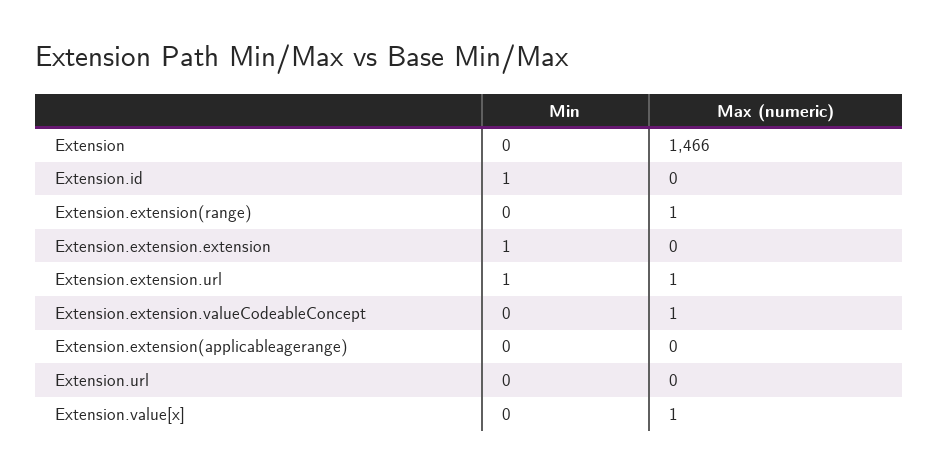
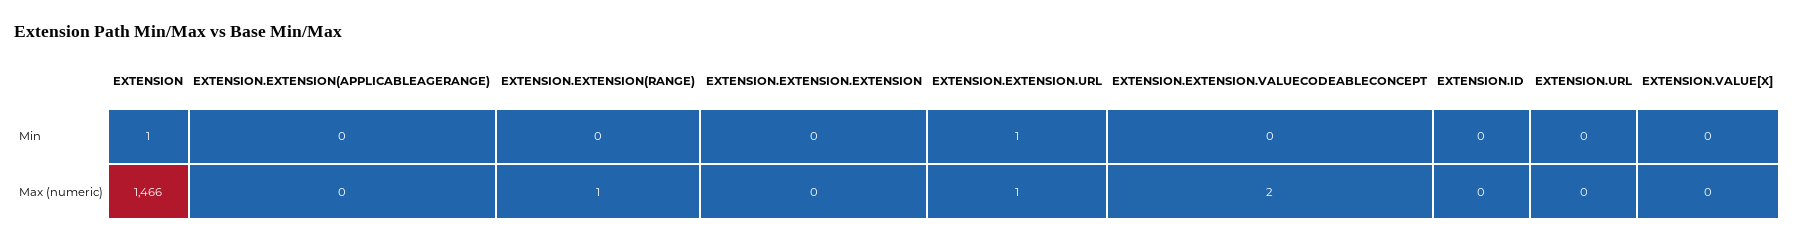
Min, Extension: 0 -> 1
Min, Extension.id: 1 -> 0
Min, Extension.extension.extension: 1 -> 0
Max (numeric), Extension.extension.valueCodeableConcept: 1 -> 2
Max (numeric), Extension.value[x]: 1 -> 0

